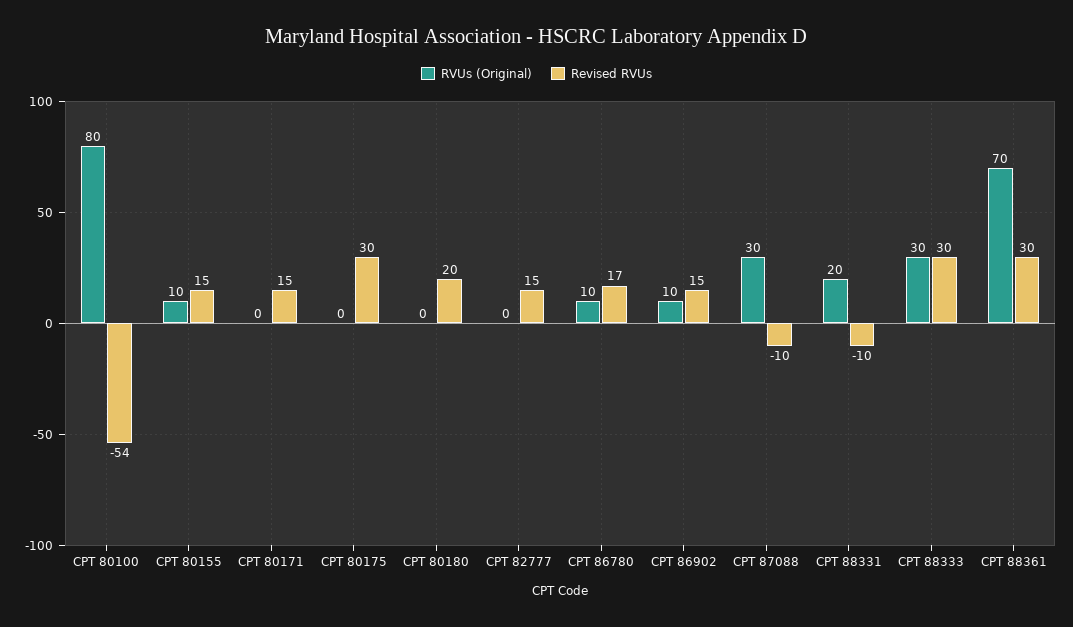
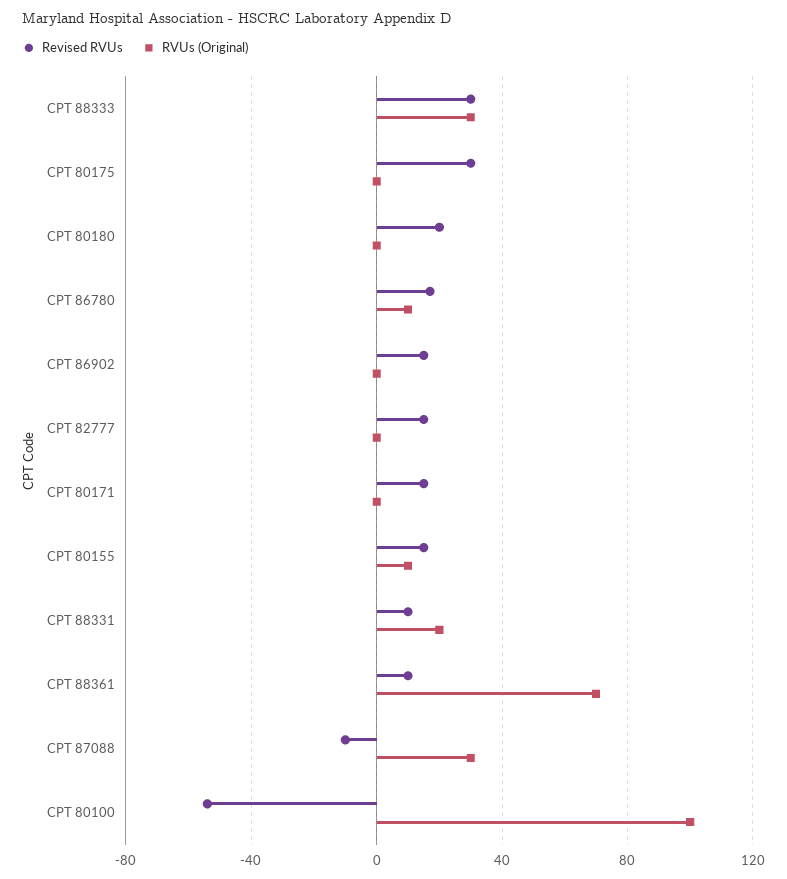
RVUs (Original), CPT 80100: 80 -> 100
RVUs (Original), CPT 86902: 10 -> 0
Revised RVUs, CPT 88331: -10 -> 10
Revised RVUs, CPT 88361: 30 -> 10

